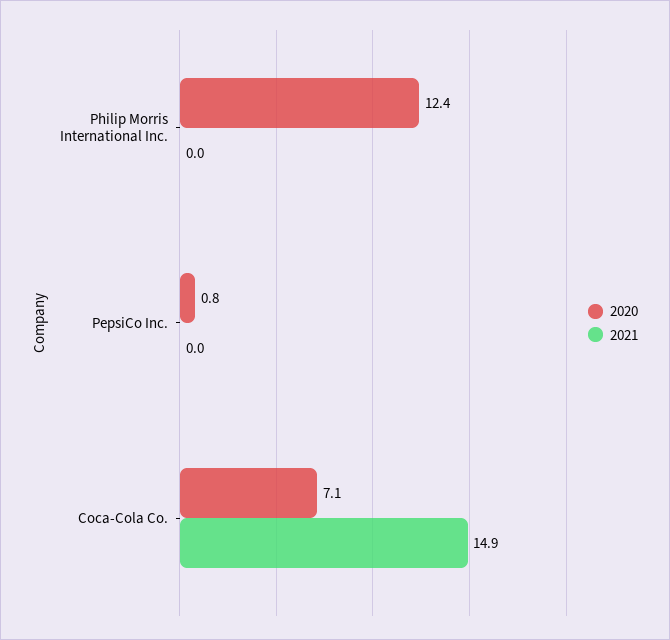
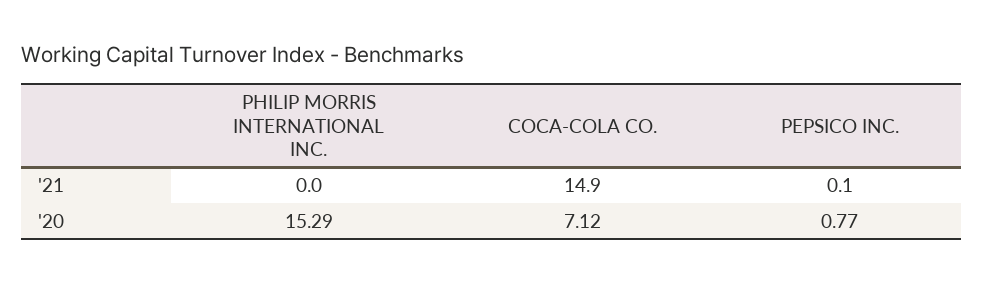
2020, Philip Morris International Inc.: 12.4 -> 15.29
2021, PepsiCo Inc.: 0 -> 0.1

